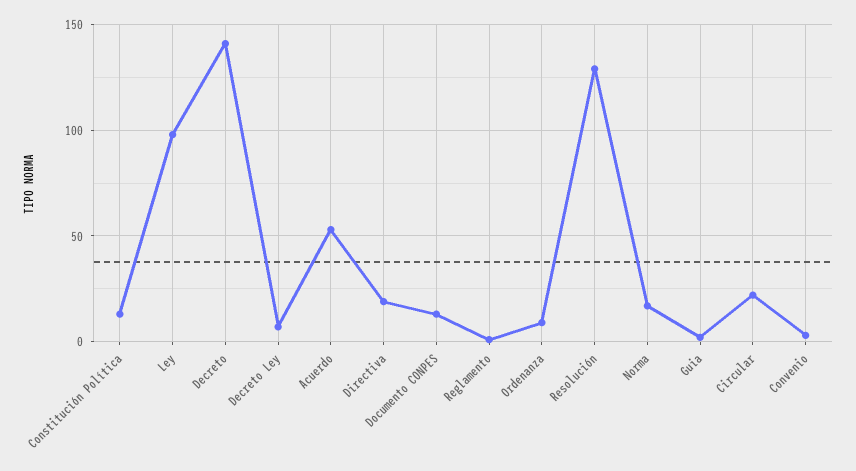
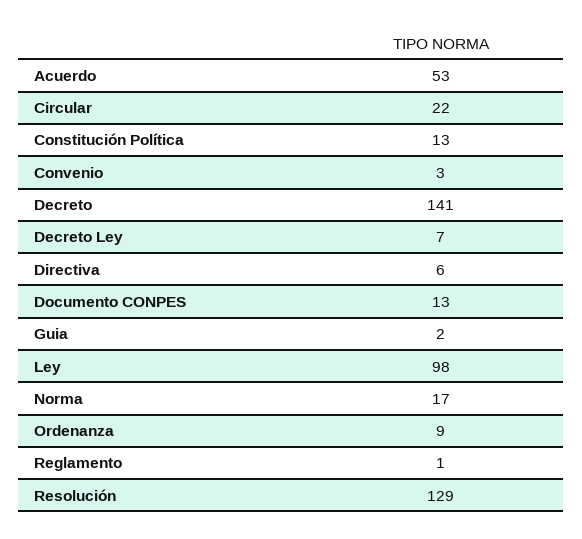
Directiva: 20 -> 6

